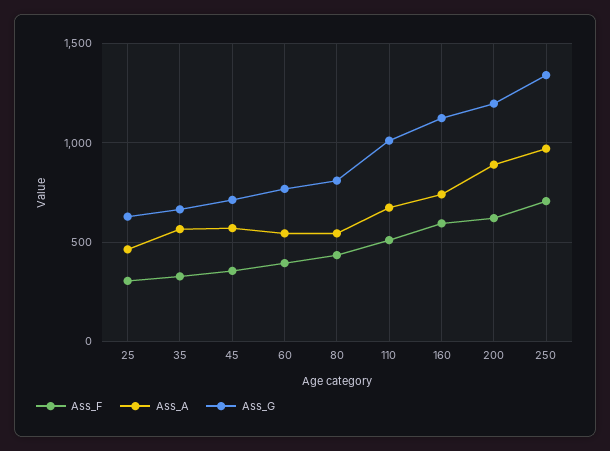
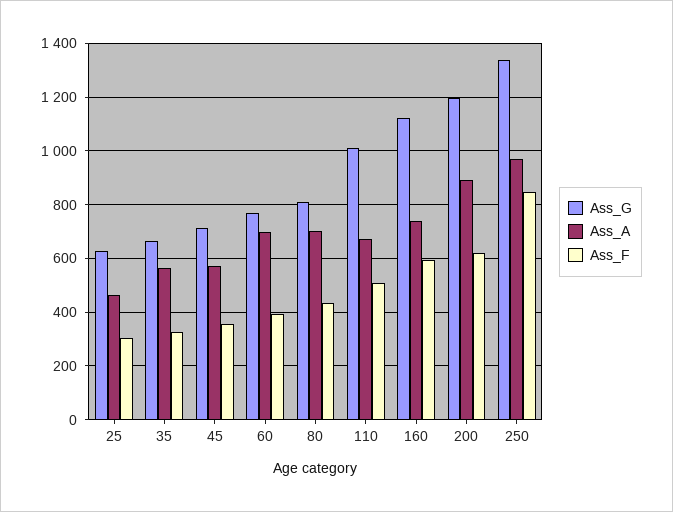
Ass_A, 60: 550 -> 700
Ass_A, 80: 550 -> 700
Ass_F, 250: 700 -> 850

